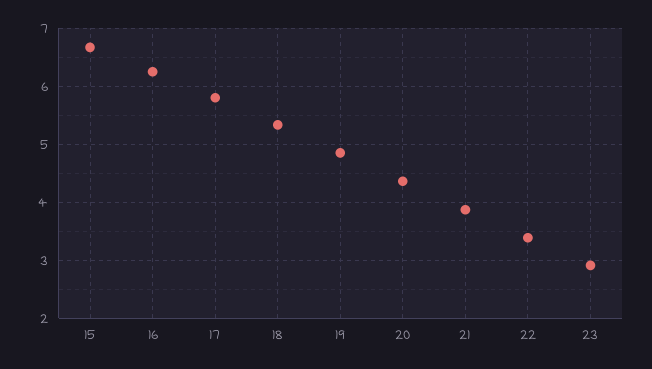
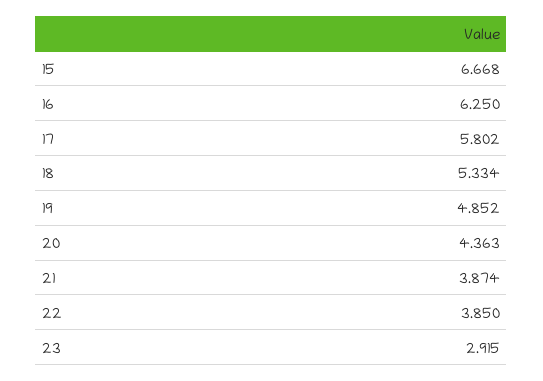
22: 3.4 -> 3.85

